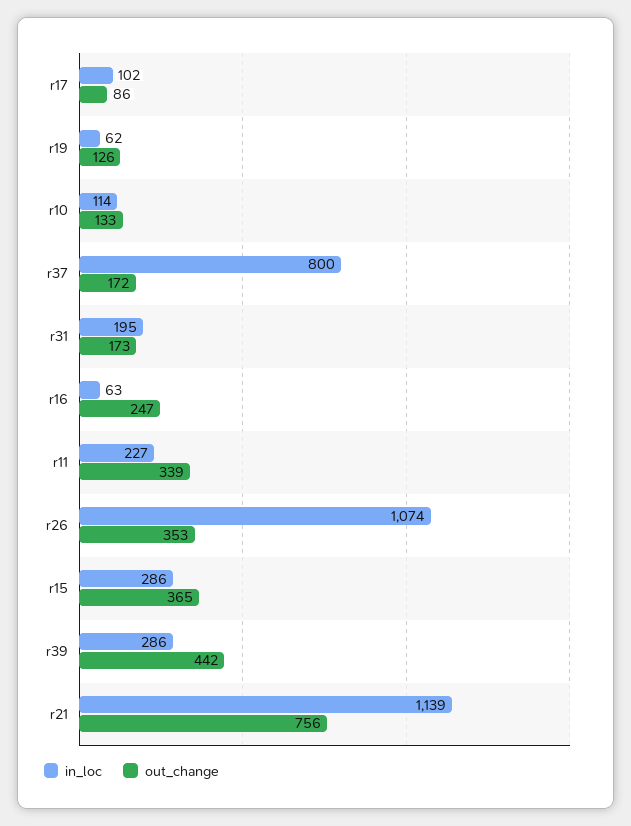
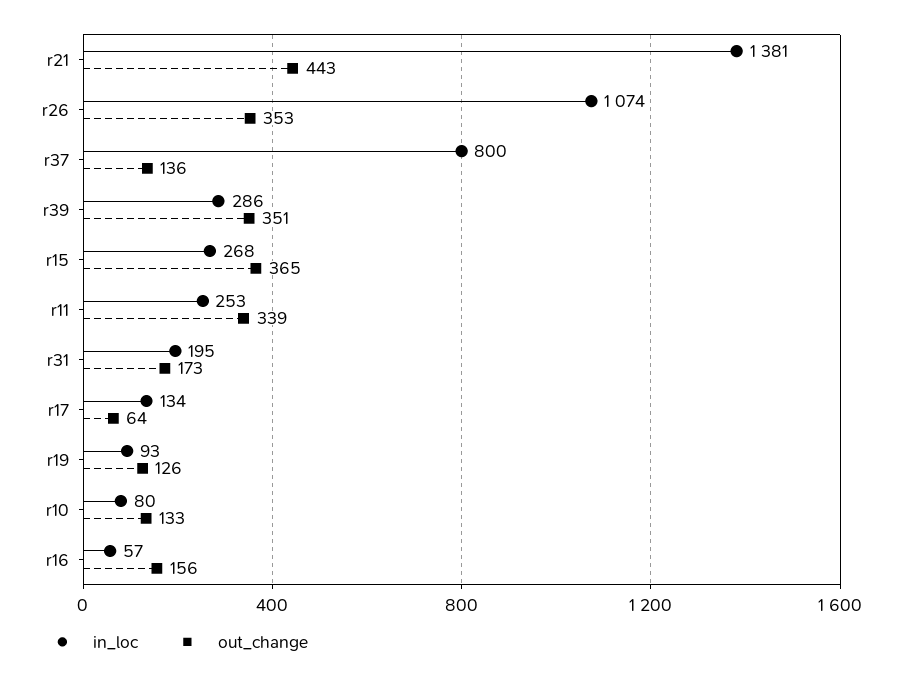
in_loc, r17: 102 -> 134
out_change, r17: 86 -> 64
in_loc, r19: 62 -> 93
in_loc, r10: 114 -> 80
out_change, r37: 172 -> 136
in_loc, r16: 63 -> 57
out_change, r16: 247 -> 156
in_loc, r11: 227 -> 253
in_loc, r15: 286 -> 268
out_change, r39: 442 -> 351
in_loc, r21: 1139 -> 1381
out_change, r21: 756 -> 443

